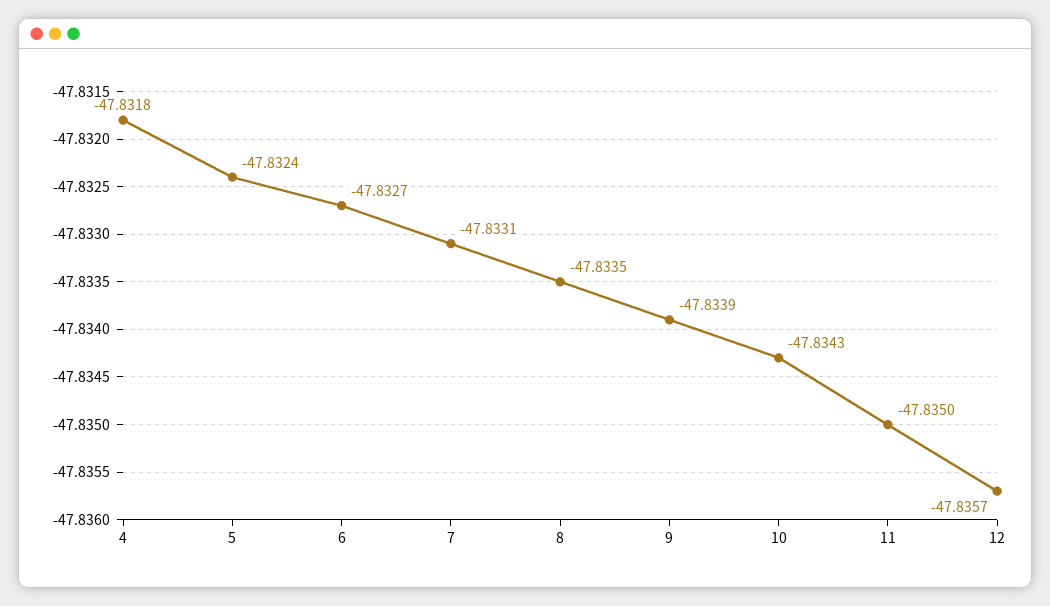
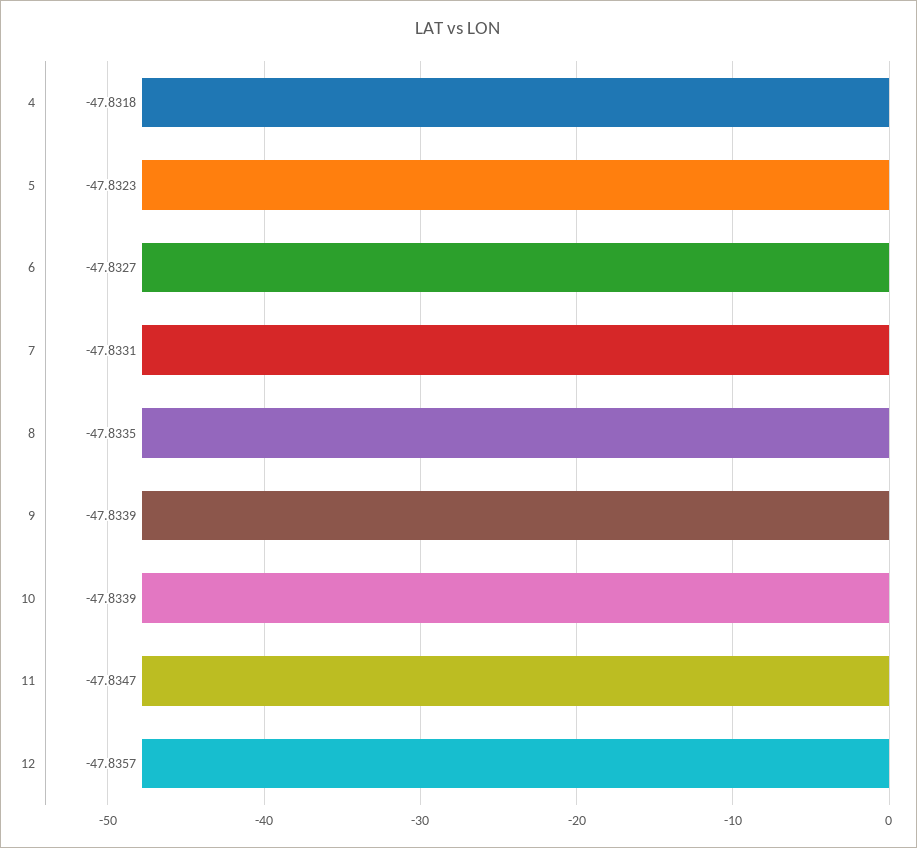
5: -47.8324 -> -47.8323
10: -47.8343 -> -47.8339
11: -47.835 -> -47.8347

